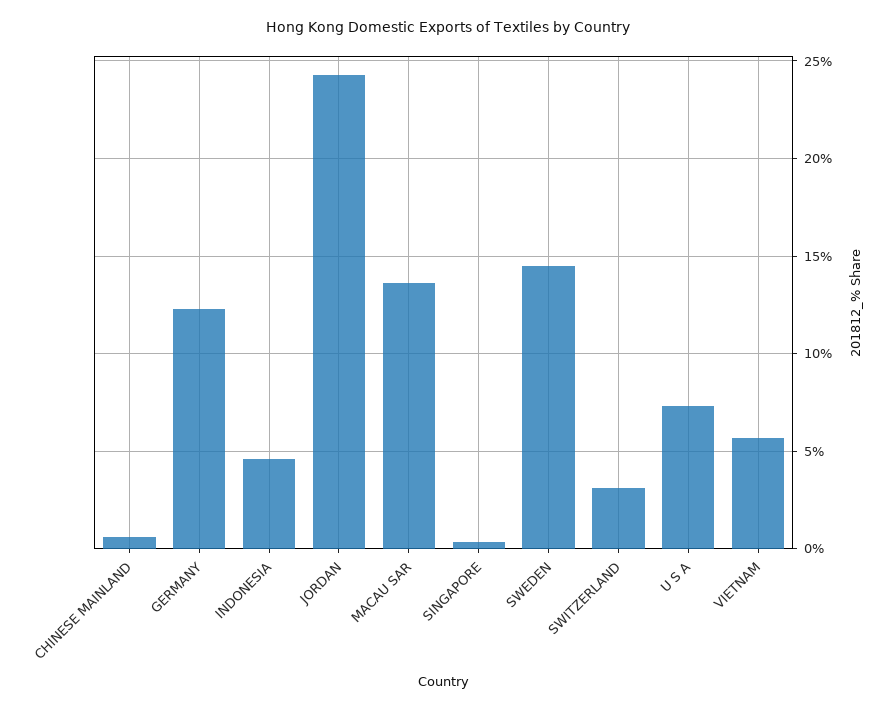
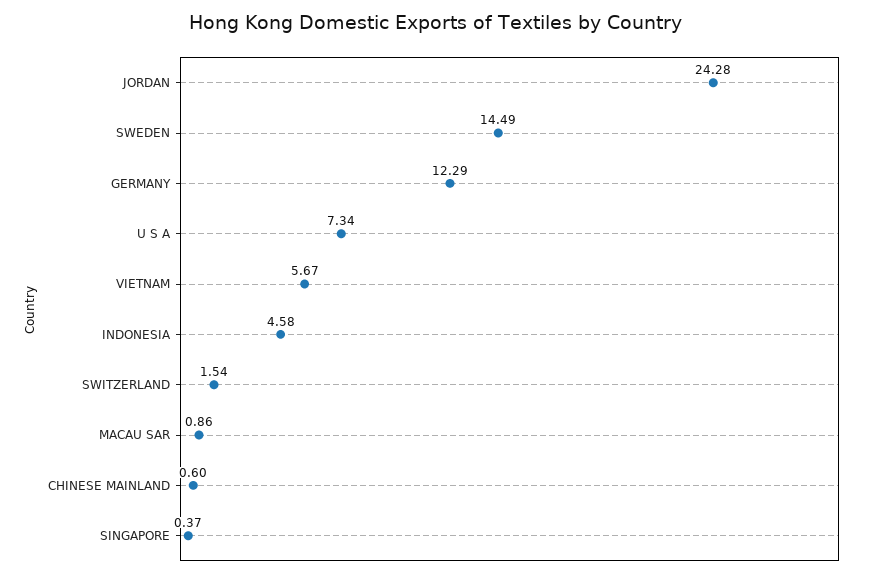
MACAU SAR: 13.5 -> 0.86
SWITZERLAND: 3 -> 1.54

